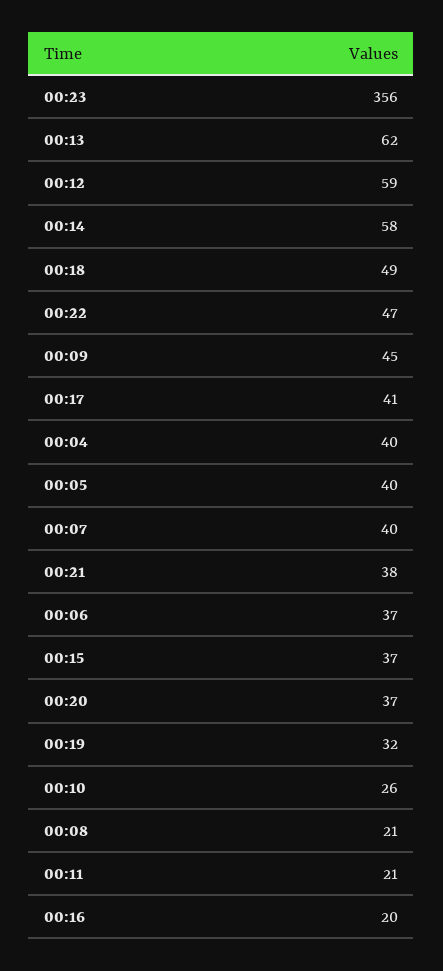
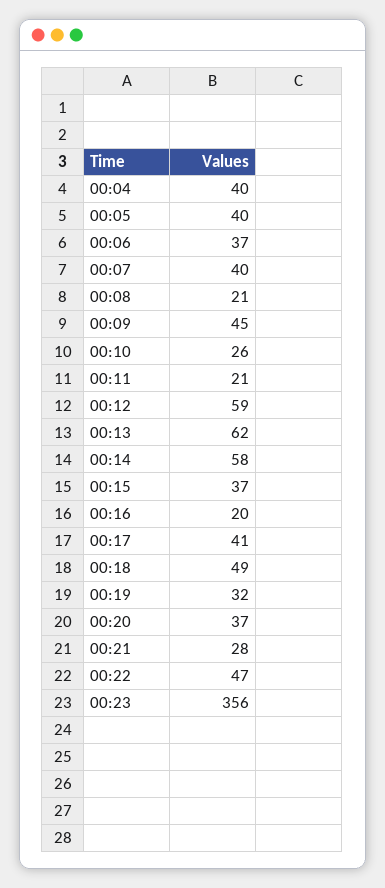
00:21: 38 -> 28

